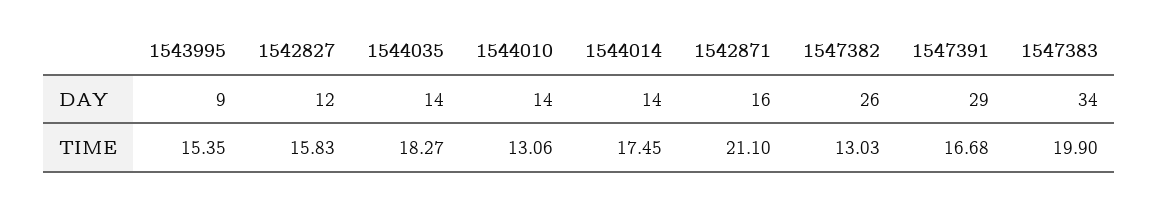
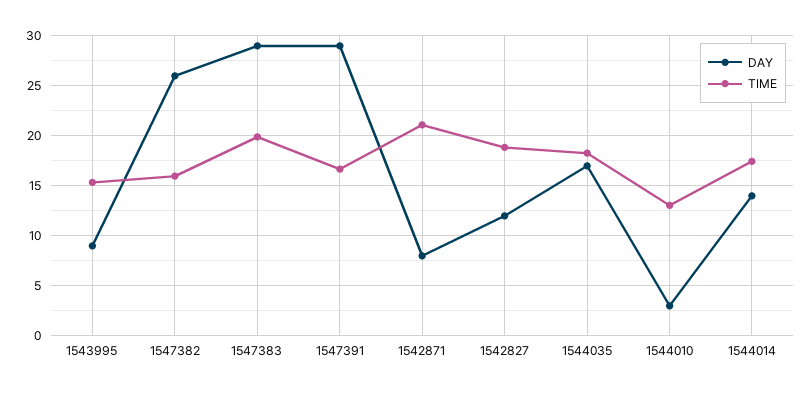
DAY, 1544035: 14 -> 17
DAY, 1544010: 14 -> 3
DAY, 1542871: 16 -> 8
DAY, 1547383: 34 -> 29
TIME, 1542827: 15.83 -> 19
TIME, 1547382: 13.03 -> 16

